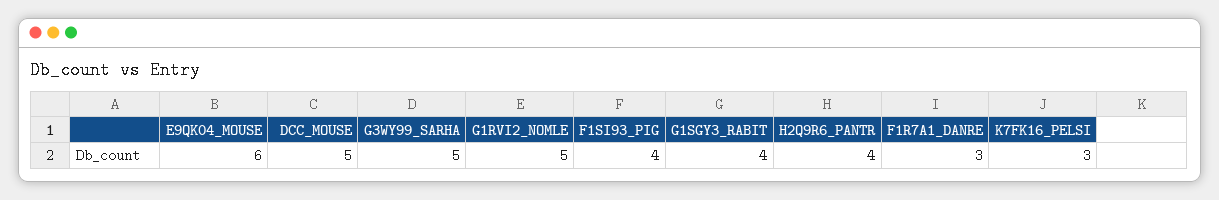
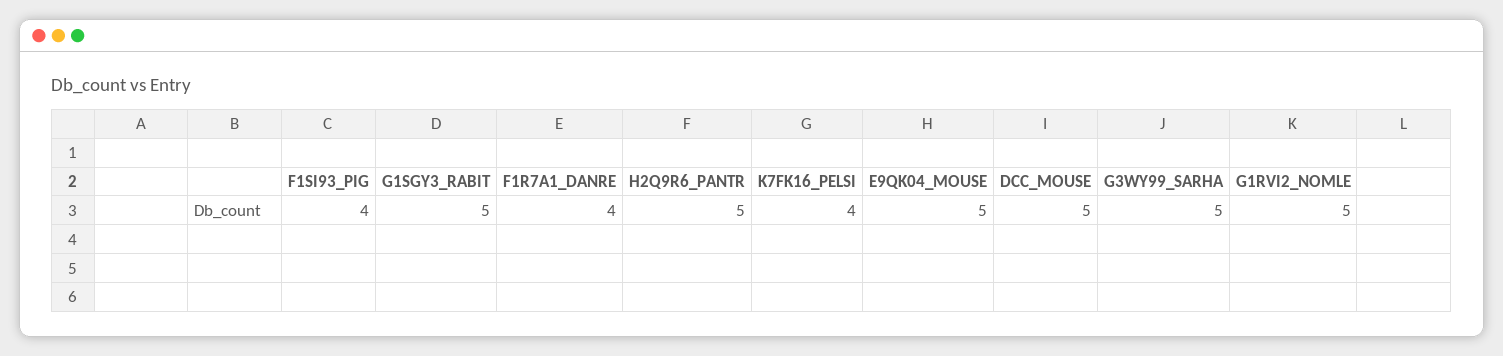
E9QK04_MOUSE: 6 -> 5
G1SGY3_RABIT: 4 -> 5
H2Q9R6_PANTR: 4 -> 5
F1R7A1_DANRE: 3 -> 4
K7FK16_PELSI: 3 -> 4

